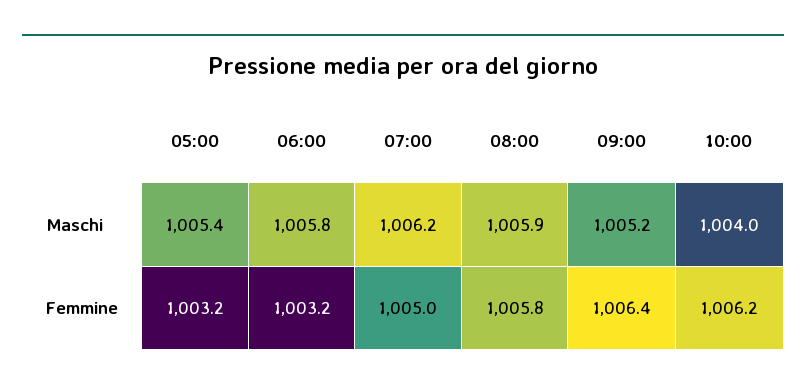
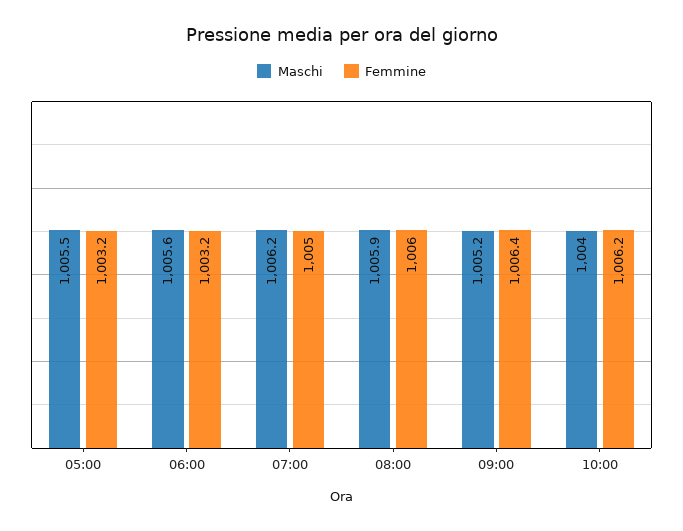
Maschi, 05:00: 1005.4 -> 1005.5
Maschi, 06:00: 1005.8 -> 1005.6
Femmine, 08:00: 1005.8 -> 1006

